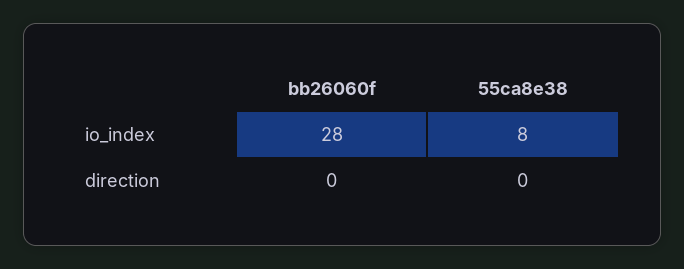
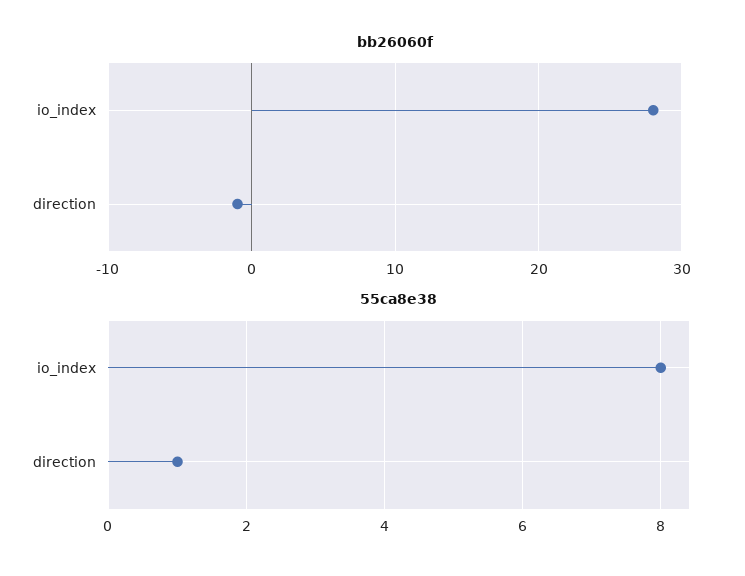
bb26060f, direction: 0 -> -1
55ca8e38, direction: 0 -> 1

